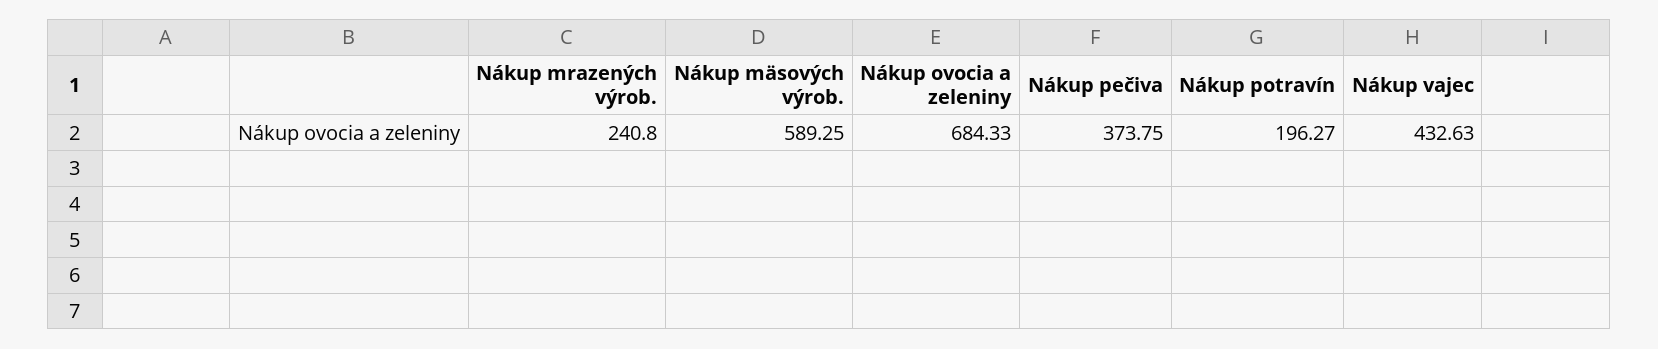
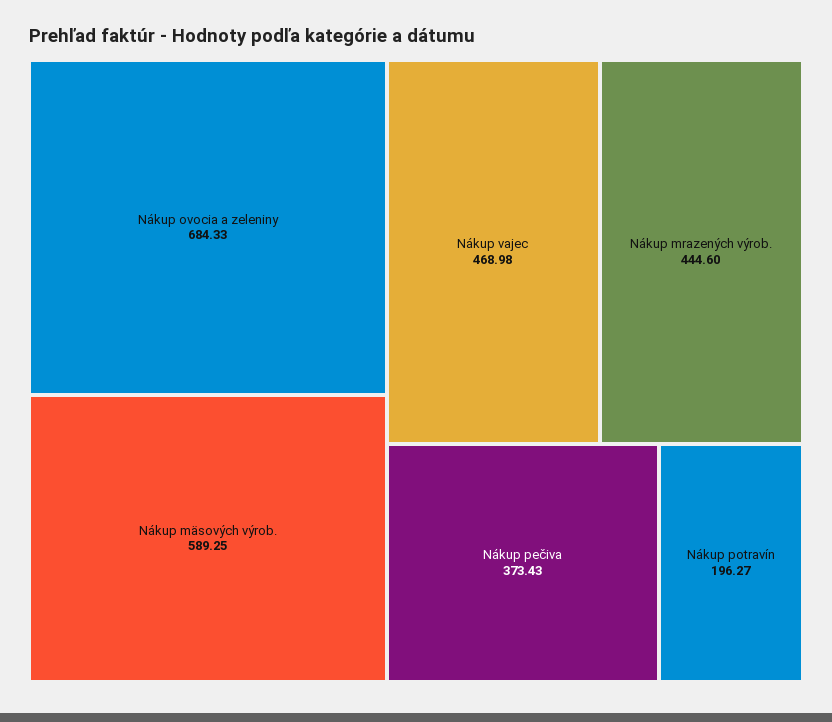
Nákup mrazených výrob.: 240.8 -> 444.6
Nákup pečiva: 373.75 -> 373.43
Nákup vajec: 432.63 -> 468.98

